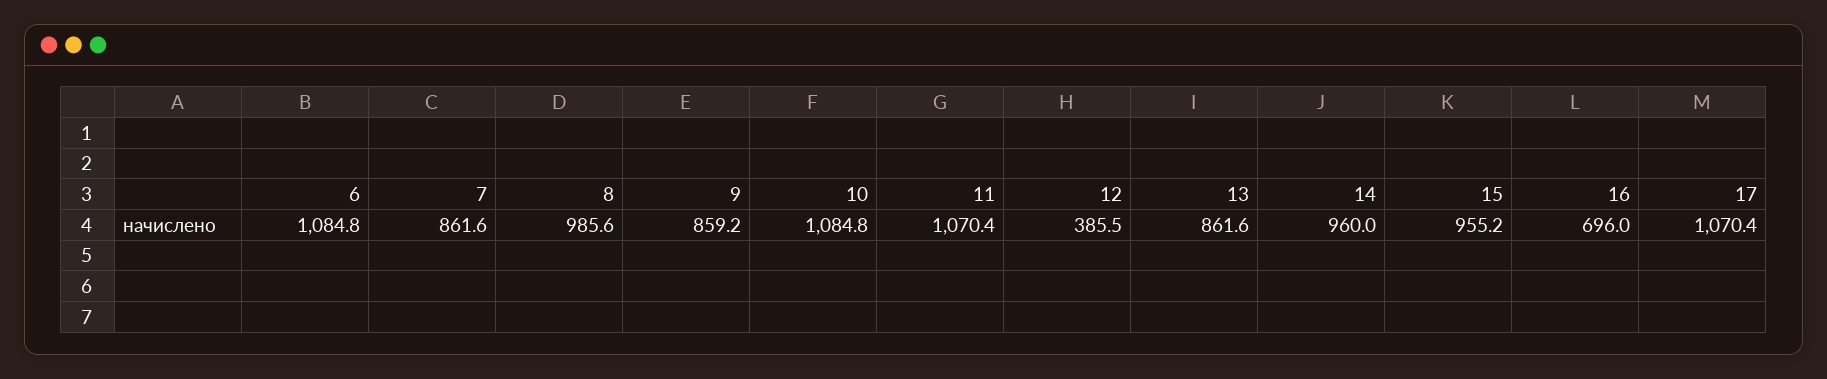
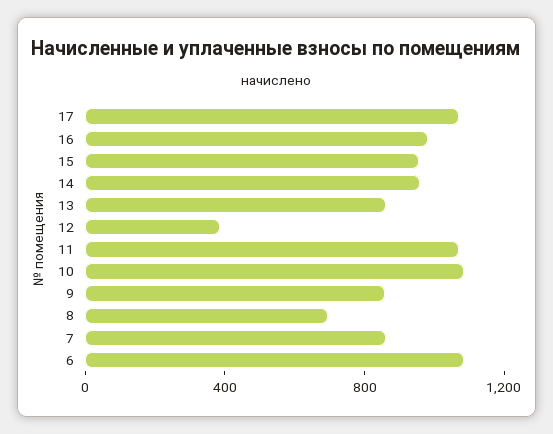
8: 985.6 -> 700
16: 696 -> 1000

